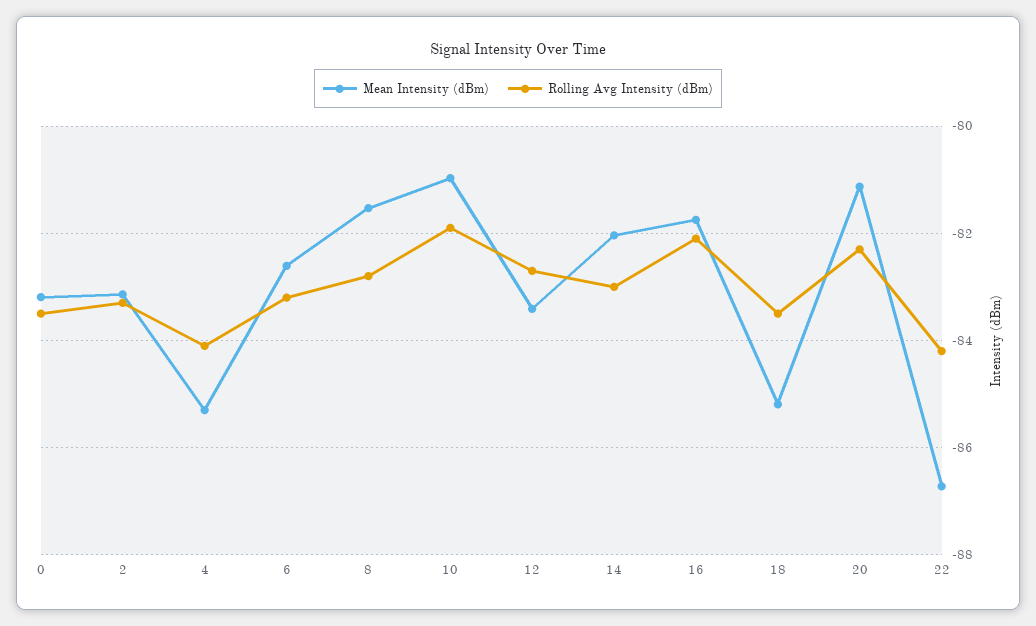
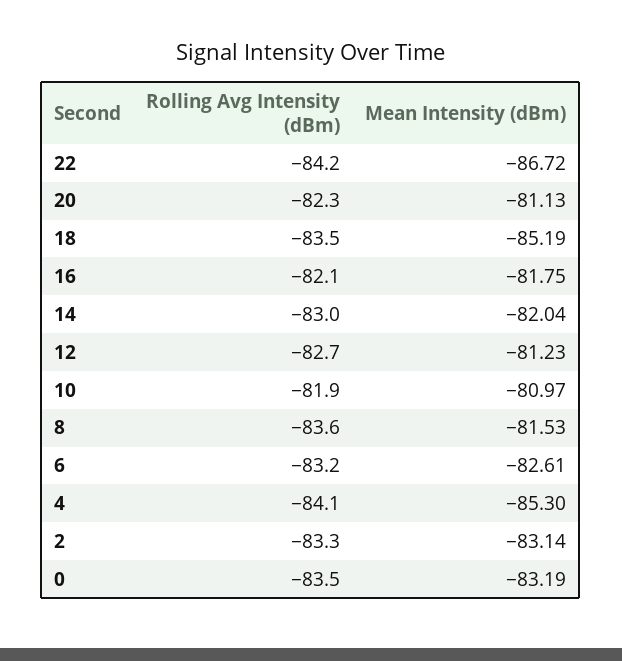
Rolling Avg Intensity (dBm), 8: -82.8 -> -83.6
Mean Intensity (dBm), 12: -83.4 -> -81.23

